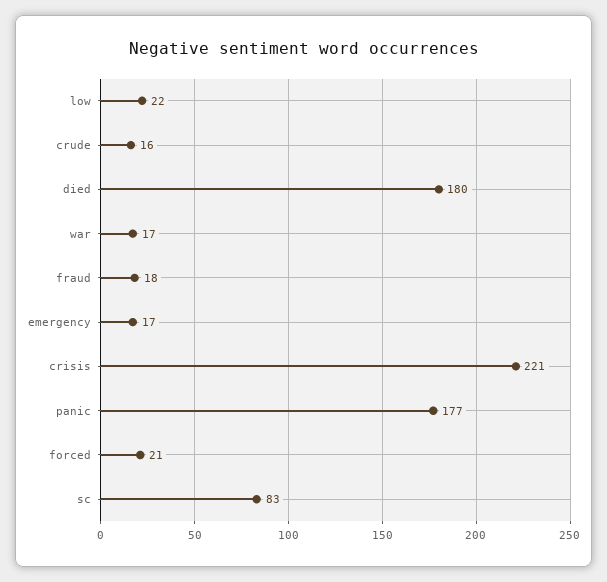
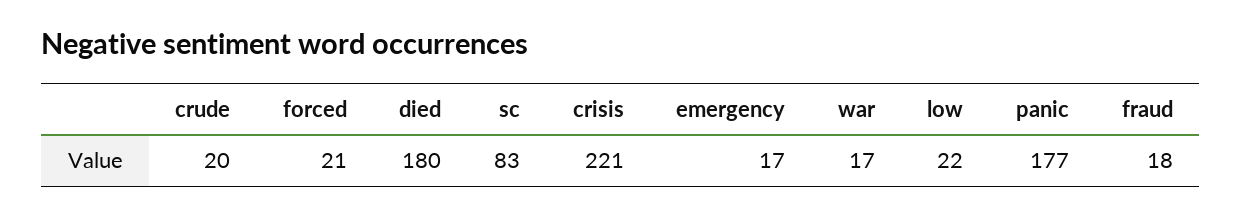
crude: 16 -> 20

